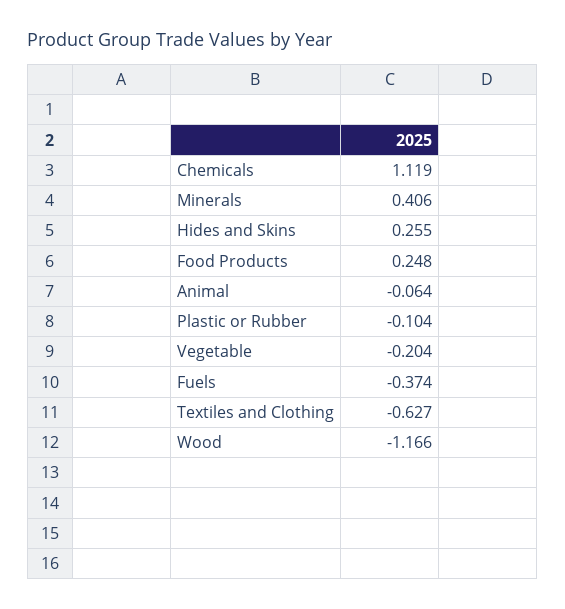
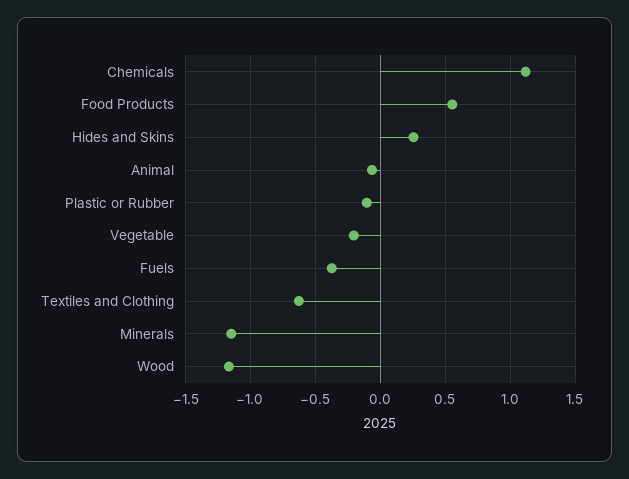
Minerals: 0.406 -> -1.15
Food Products: 0.248 -> 0.55

